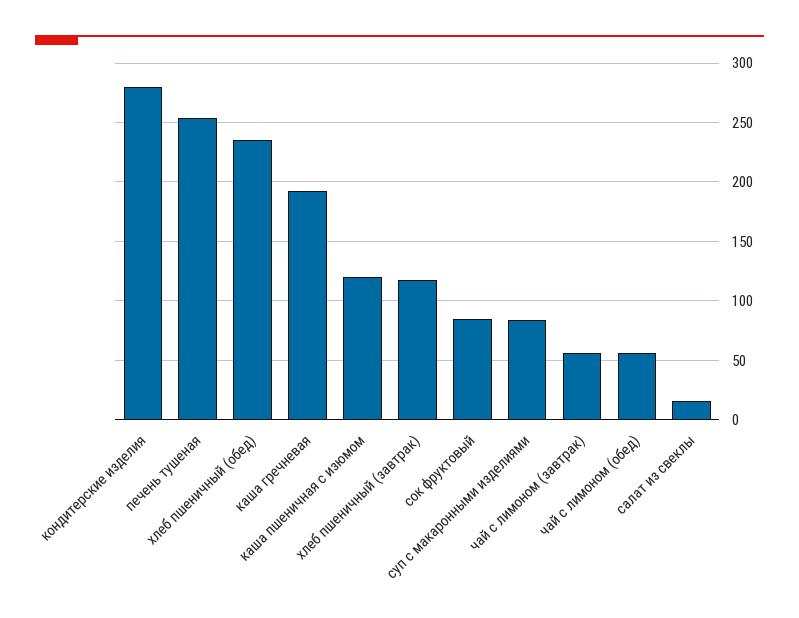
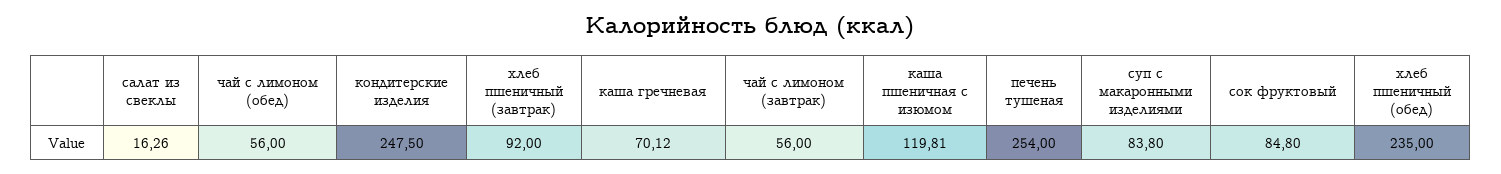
кондитерские изделия: 280 -> 247.5
каша гречневая: 190 -> 70.12
хлеб пшеничный (завтрак): 120 -> 92

